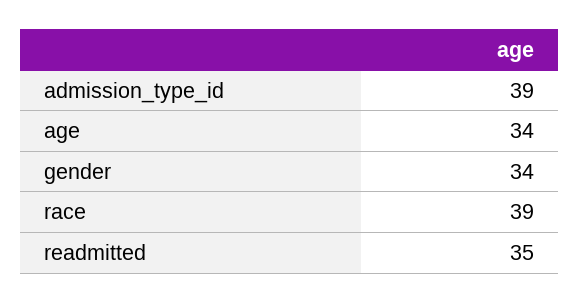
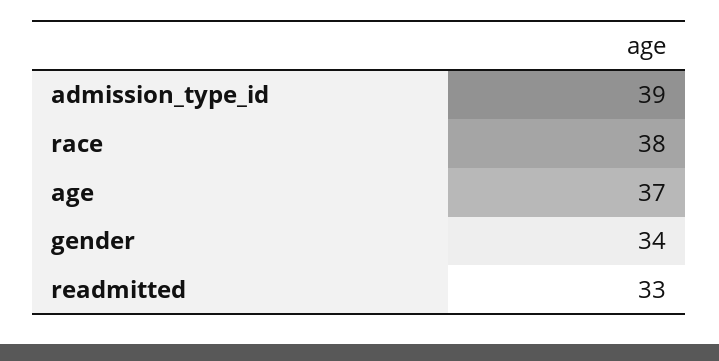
age: 34 -> 37
race: 39 -> 38
readmitted: 35 -> 33

